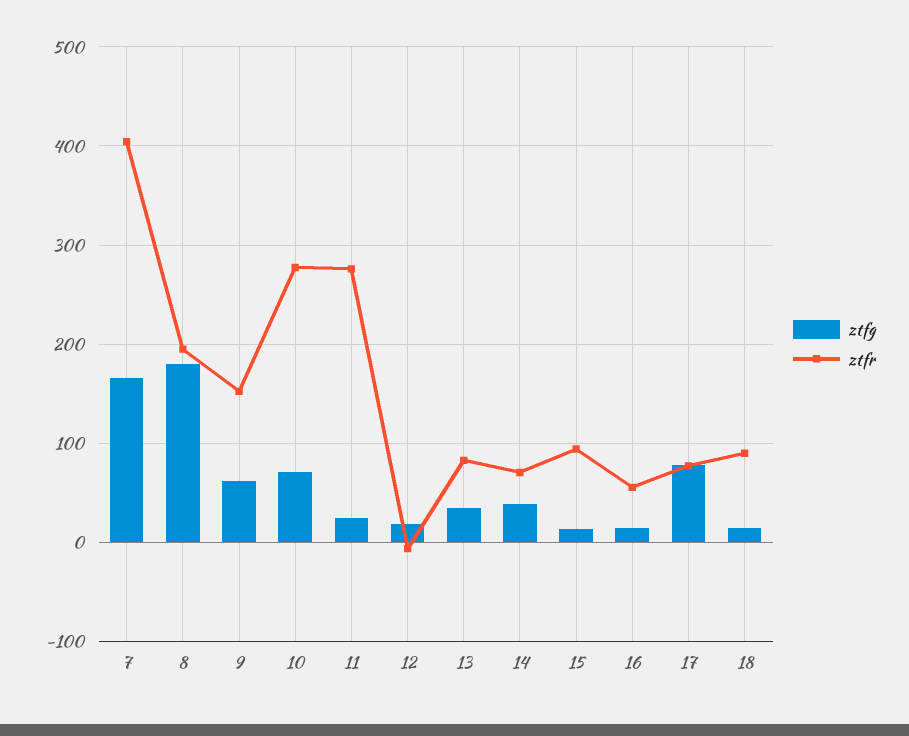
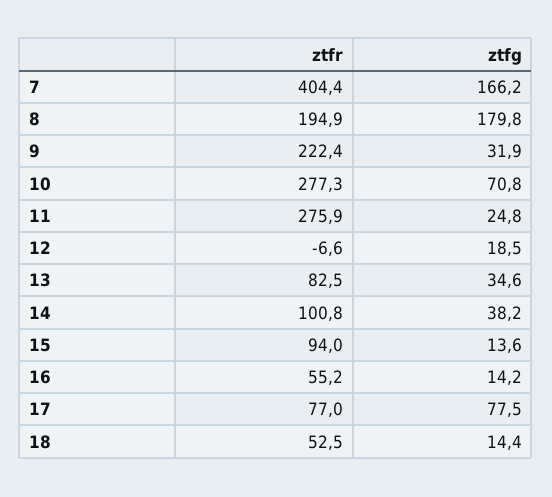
ztfg, 9: 60 -> 31.9
ztfr, 9: 150 -> 222.4
ztfr, 14: 70 -> 100.8
ztfr, 18: 90 -> 52.5

